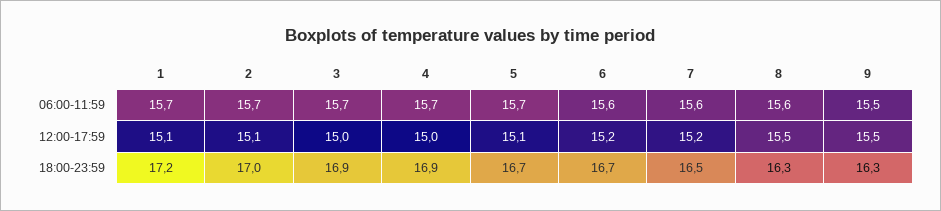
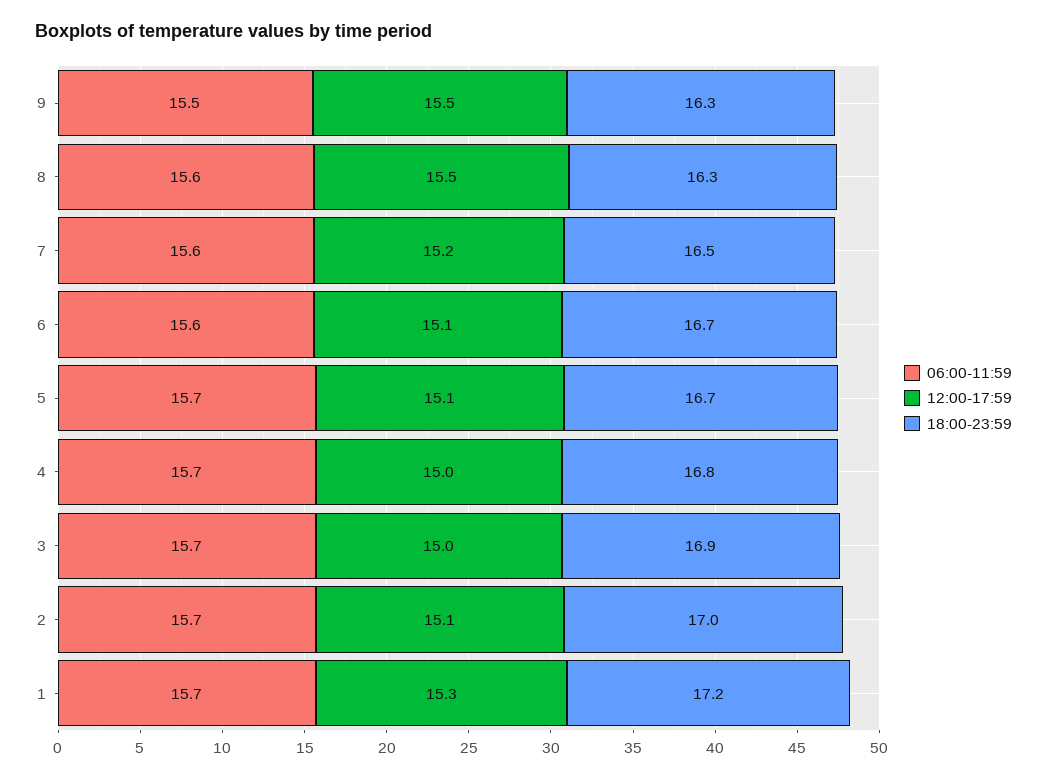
12:00-17:59, 1: 15.1 -> 15.3
12:00-17:59, 6: 15.2 -> 15.1
18:00-23:59, 4: 16.9 -> 16.8

